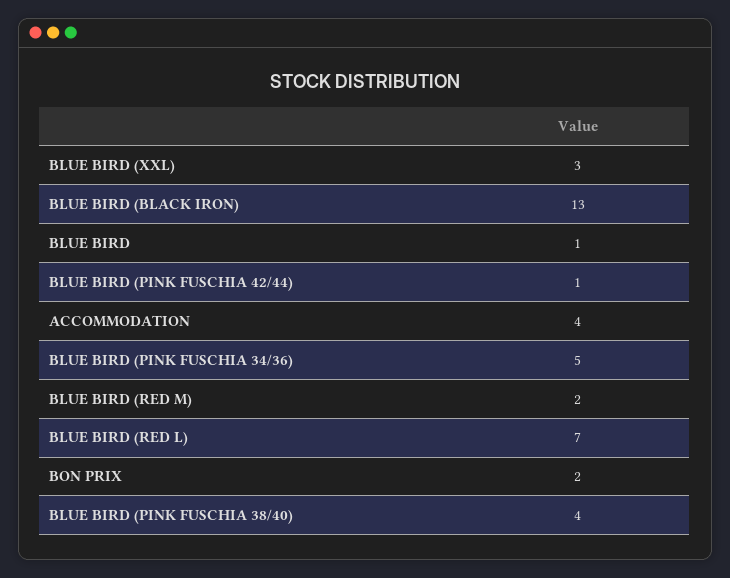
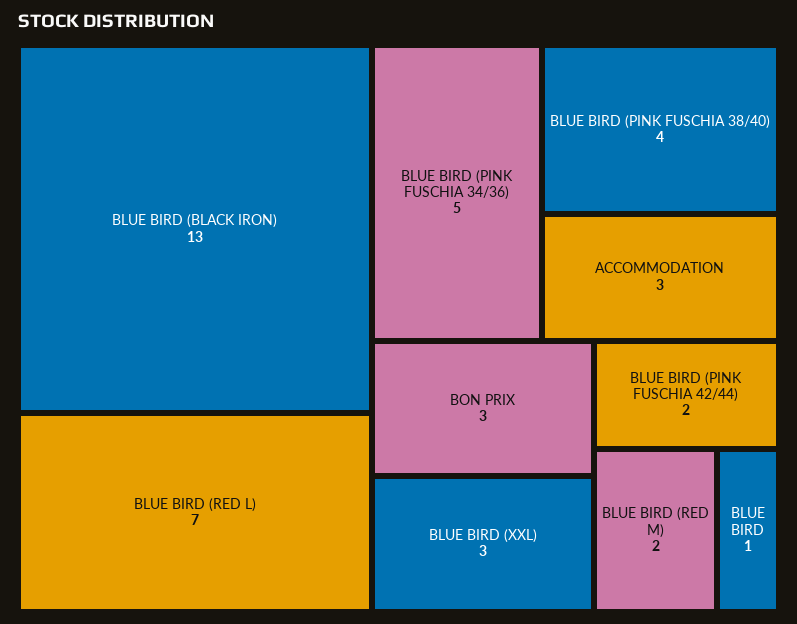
BLUE BIRD (PINK FUSCHIA 42/44): 1 -> 2
ACCOMMODATION: 4 -> 3
BON PRIX: 2 -> 3

